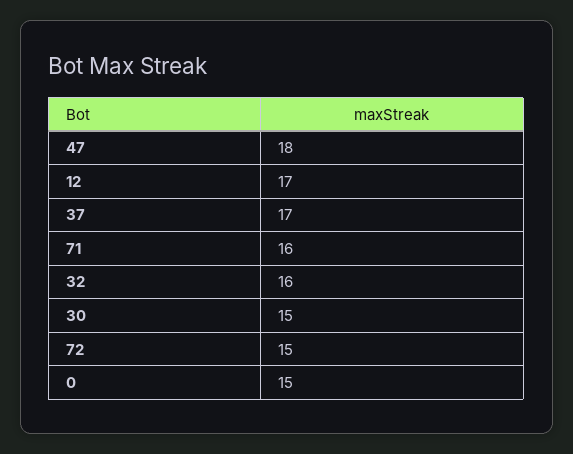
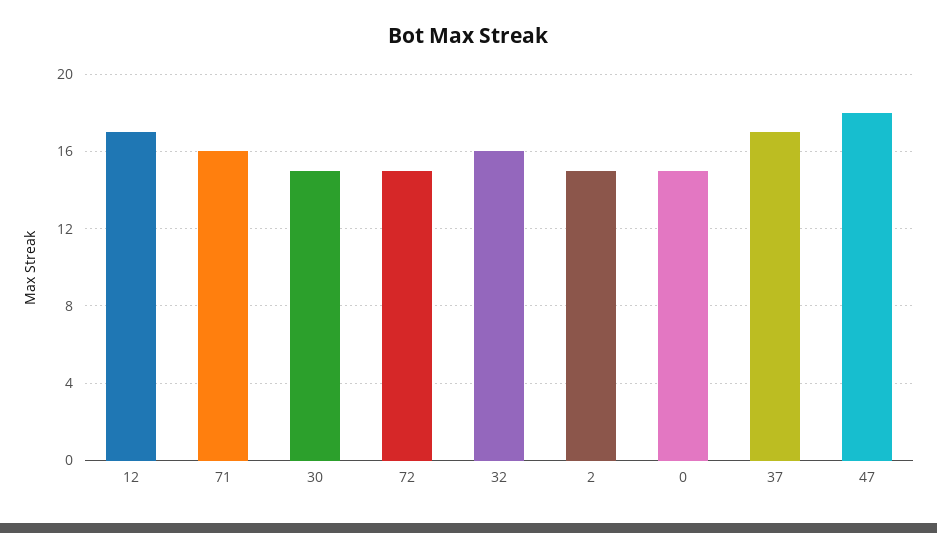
2: none -> 15

